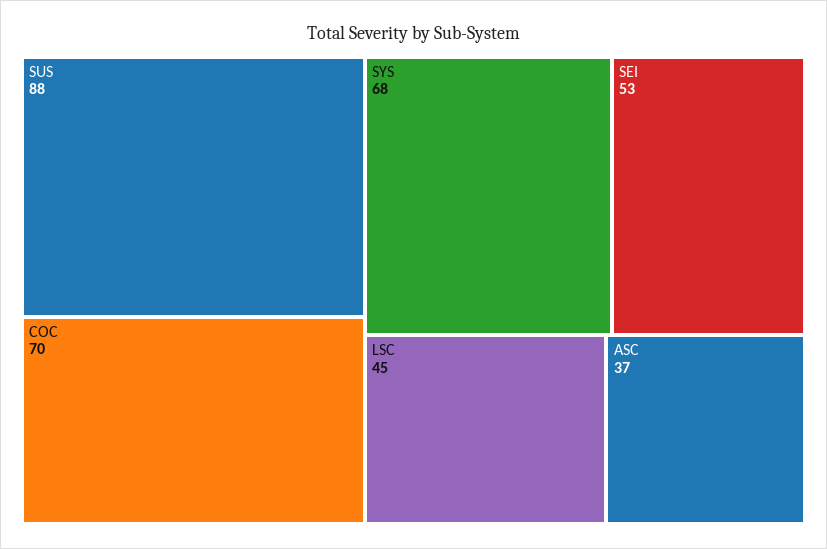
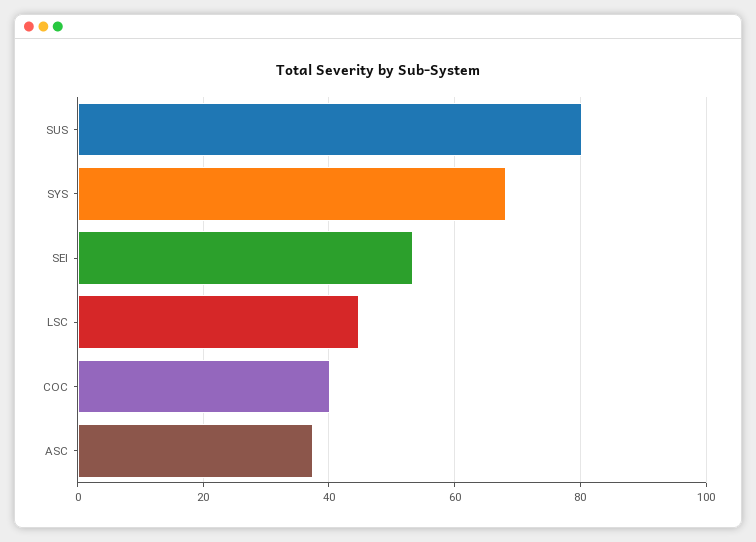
SUS: 88 -> 80
COC: 70 -> 40

